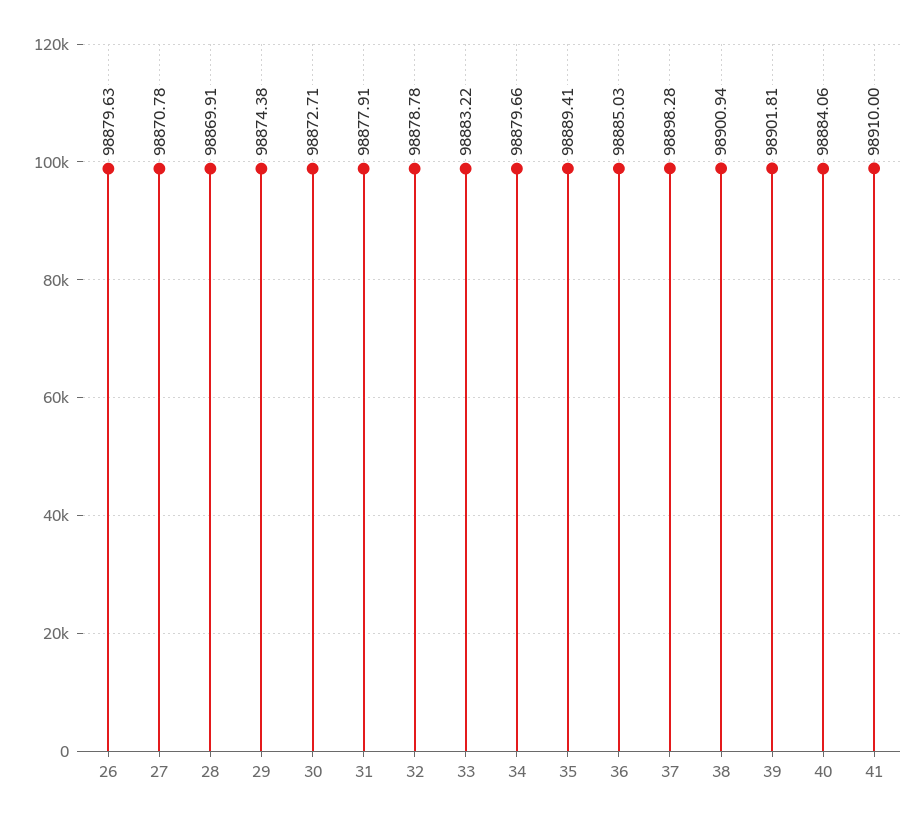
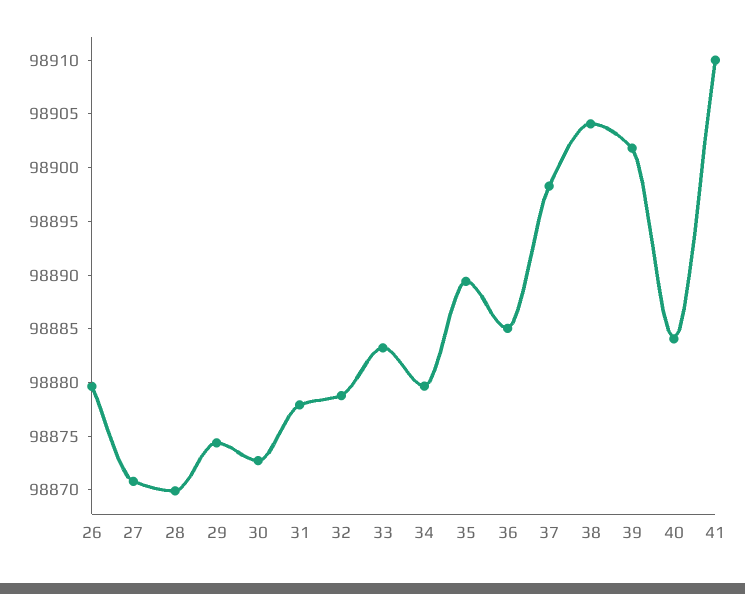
38: 98900.94 -> 98904

